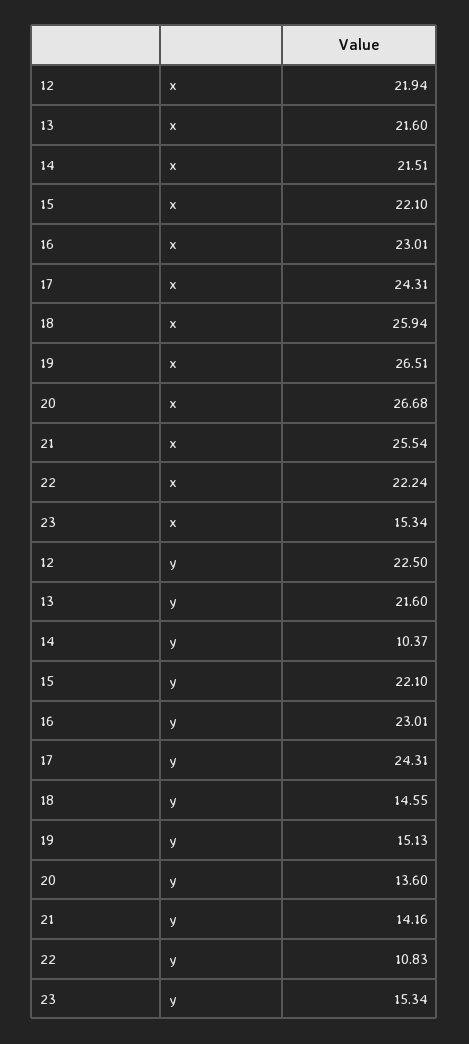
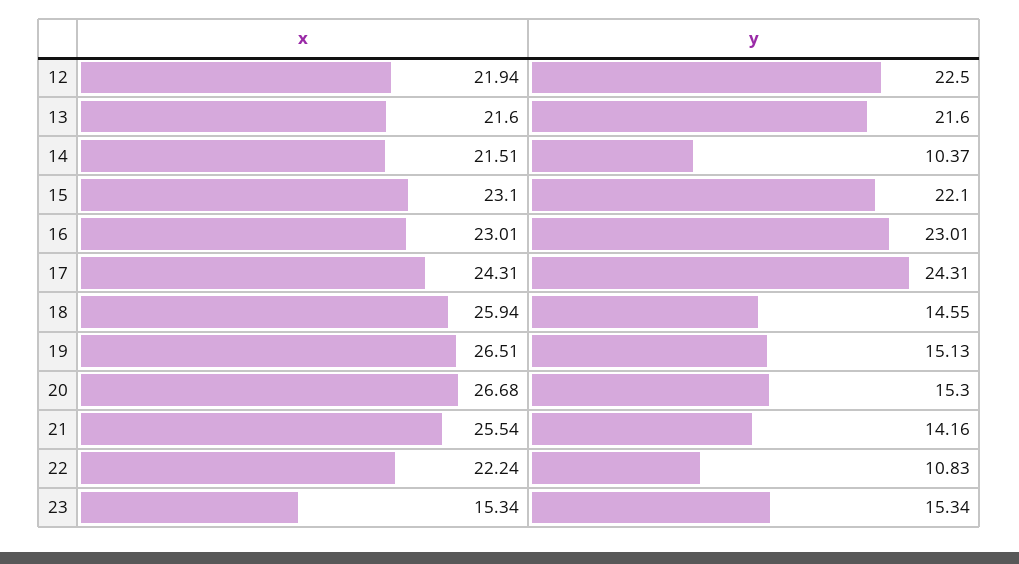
15, x: 22.1 -> 23.1
20, y: 13.6 -> 15.3

